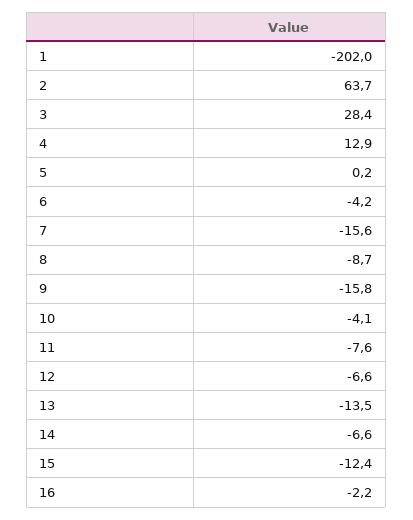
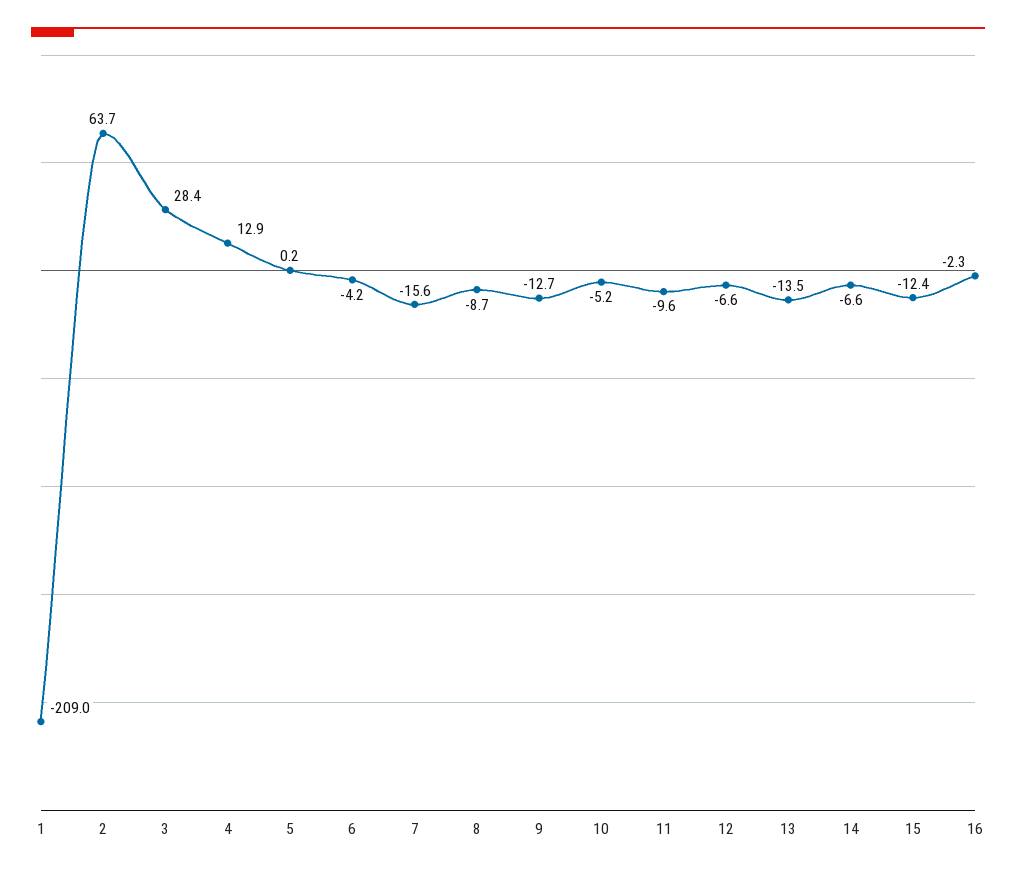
1: -202 -> -209
9: -15.8 -> -12.7
10: -4.1 -> -5.2
11: -7.6 -> -9.6
16: -2.2 -> -2.3

